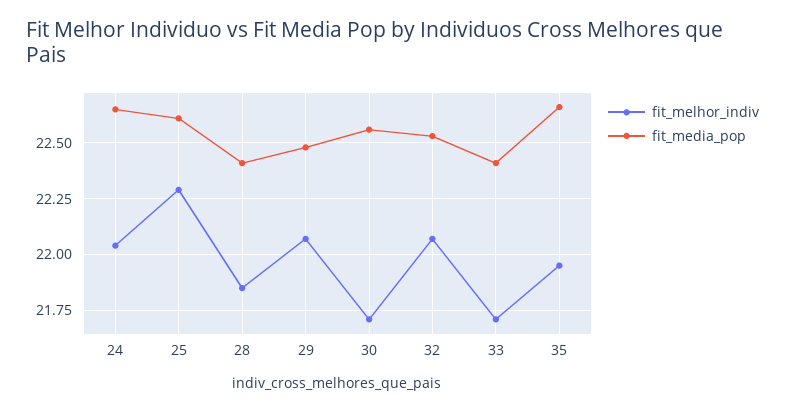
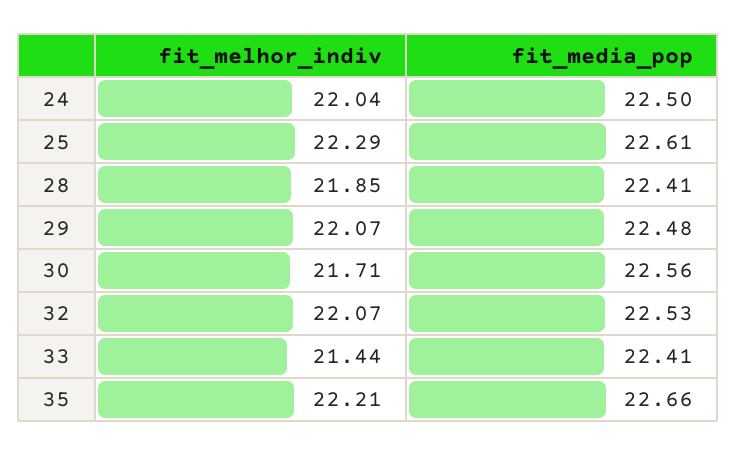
fit_media_pop, 24: 22.65 -> 22.5
fit_melhor_indiv, 33: 21.7 -> 21.44
fit_melhor_indiv, 35: 21.95 -> 22.21

